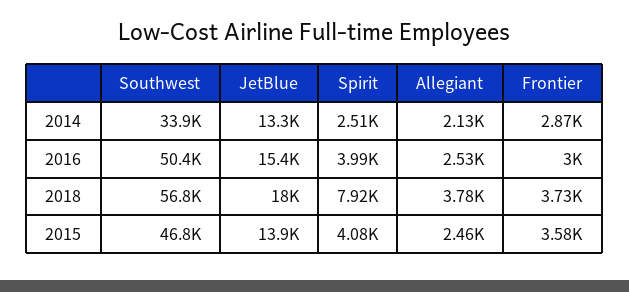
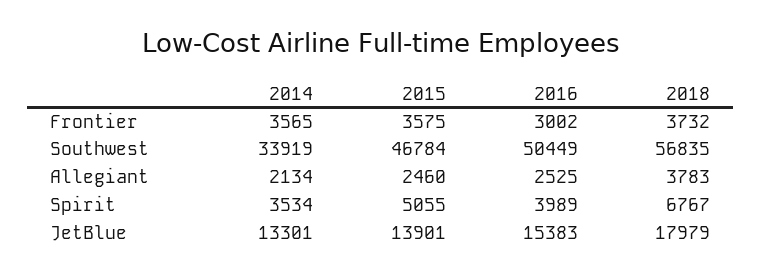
Spirit, 2014: 2510 -> 3534
Frontier, 2014: 2870 -> 3565
Spirit, 2018: 7920 -> 6767
Spirit, 2015: 4080 -> 5055

